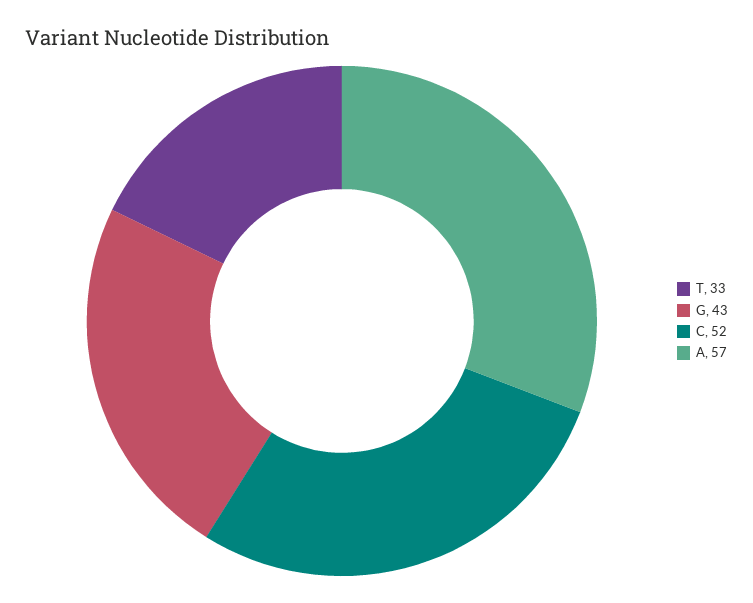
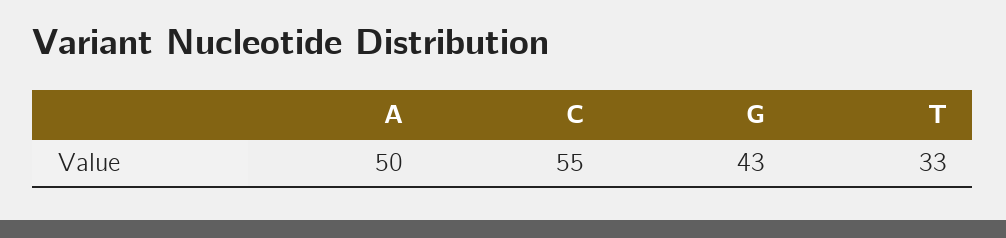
C: 52 -> 55
A: 57 -> 50

